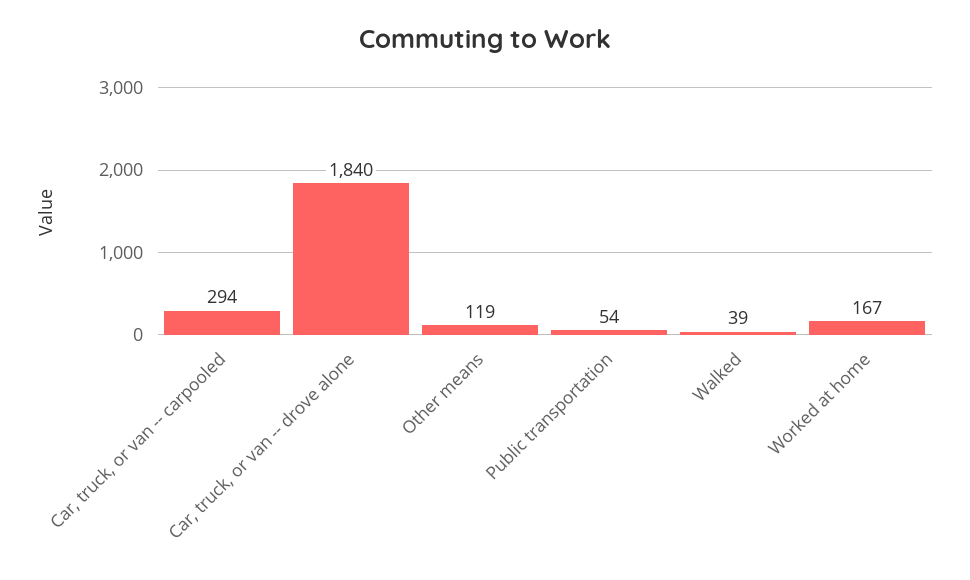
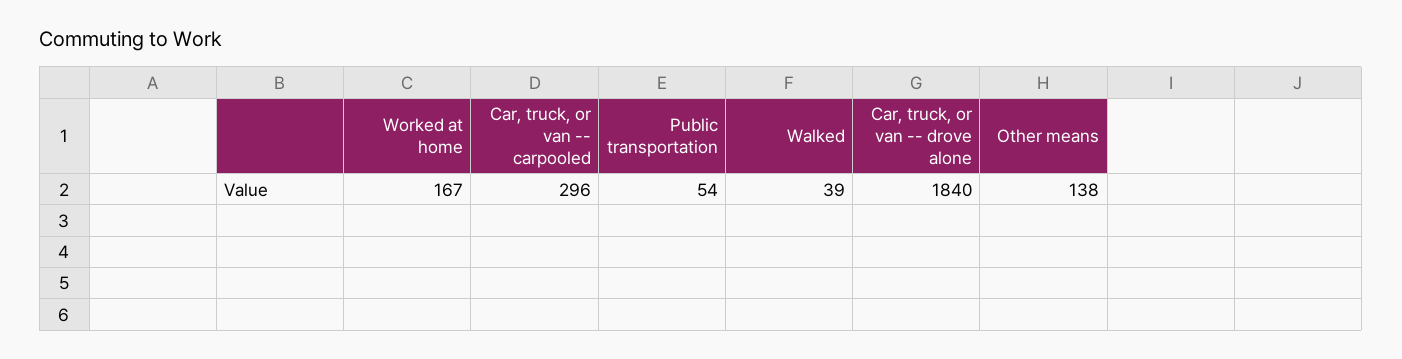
Car, truck, or van -- carpooled: 294 -> 296
Other means: 119 -> 138

